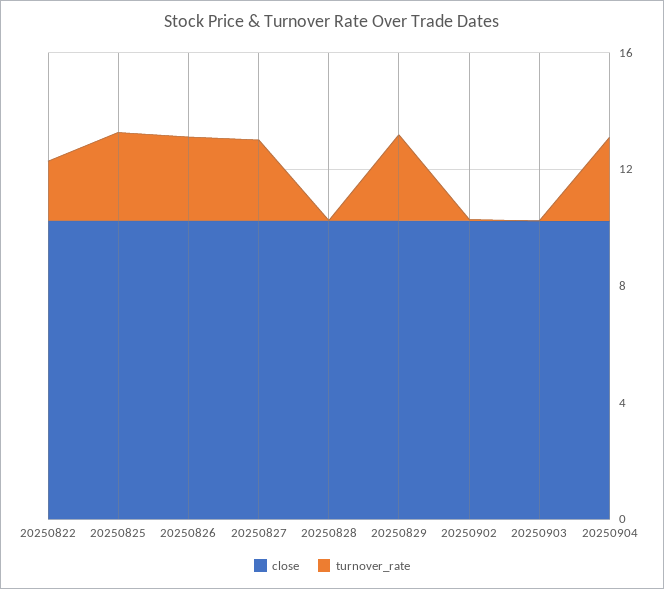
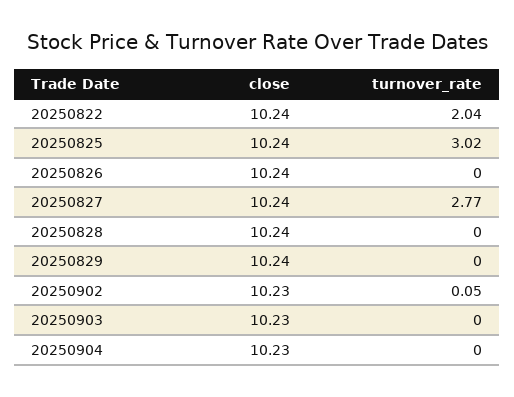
turnover_rate, 20250826: 3 -> 0
turnover_rate, 20250829: 3 -> 0
turnover_rate, 20250904: 3 -> 0

